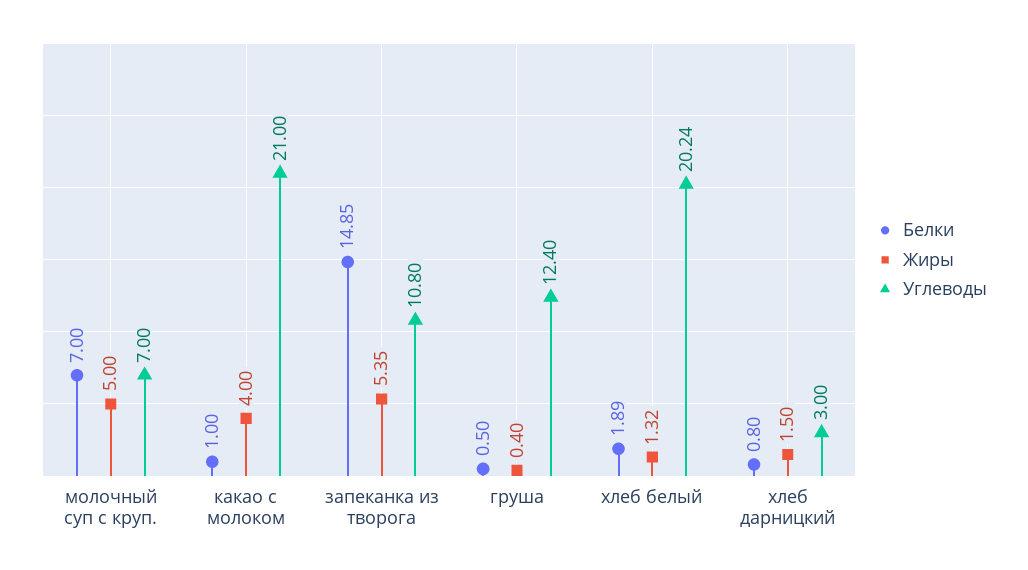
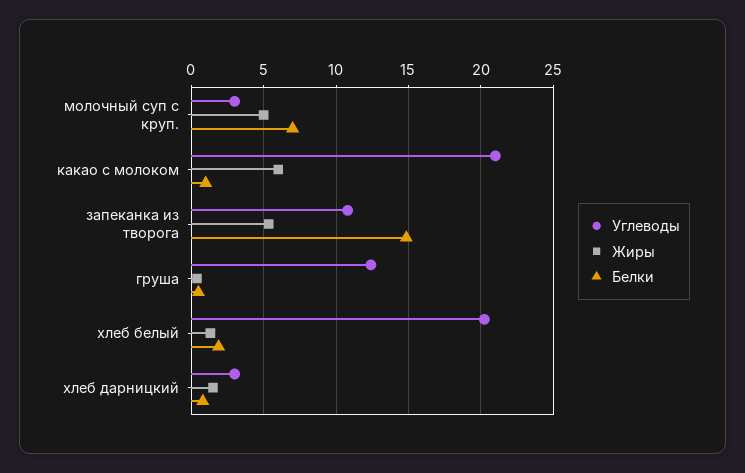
Углеводы, молочный суп с круп.: 7 -> 3
Жиры, какао с молоком: 4 -> 6

